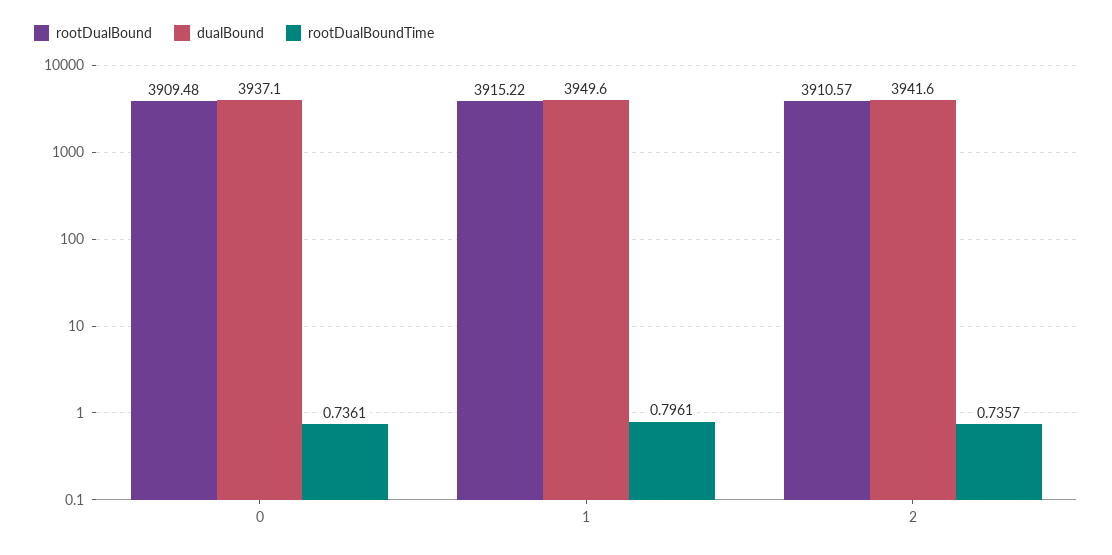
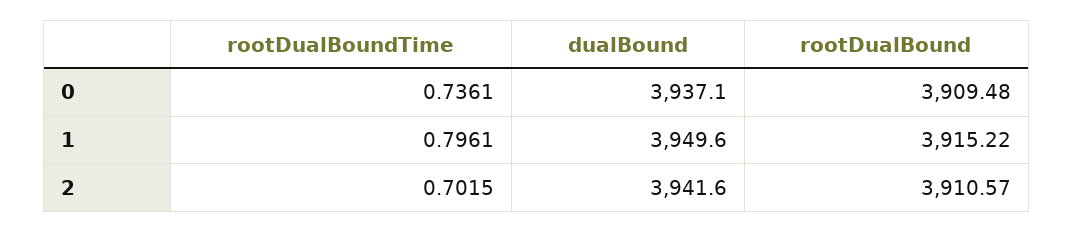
rootDualBoundTime, 2: 0.7357 -> 0.7015

